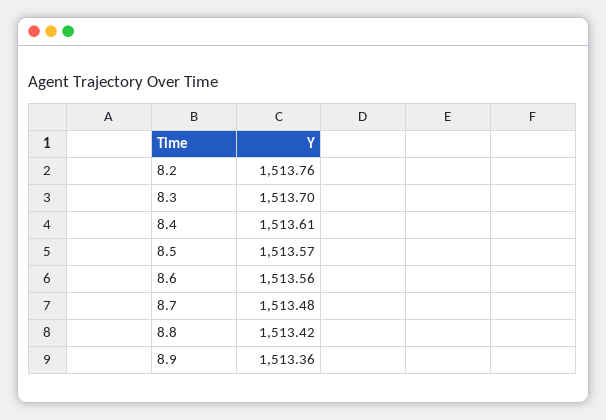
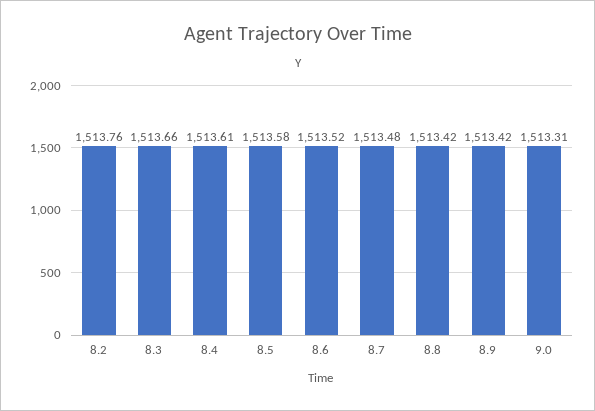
8.3: 1513.7 -> 1513.66
8.5: 1513.57 -> 1513.58
8.6: 1513.56 -> 1513.52
8.9: 1513.36 -> 1513.42
9.0: none -> 1513.31

